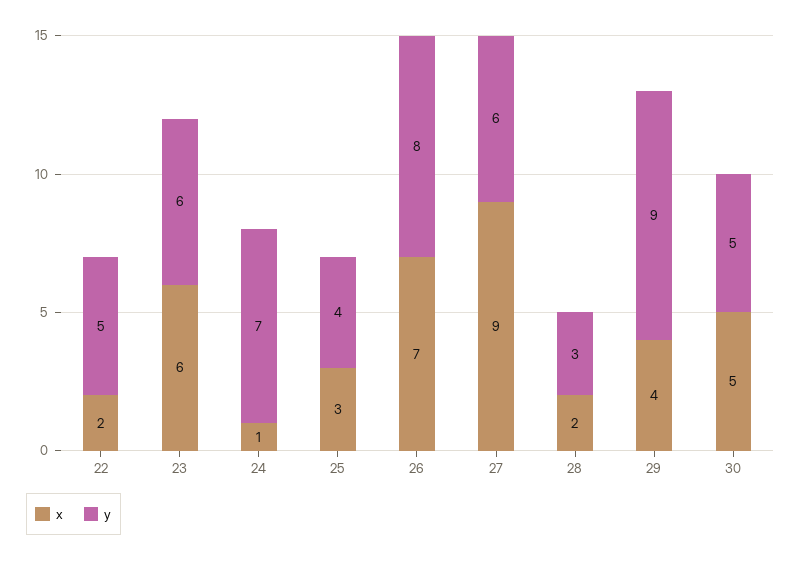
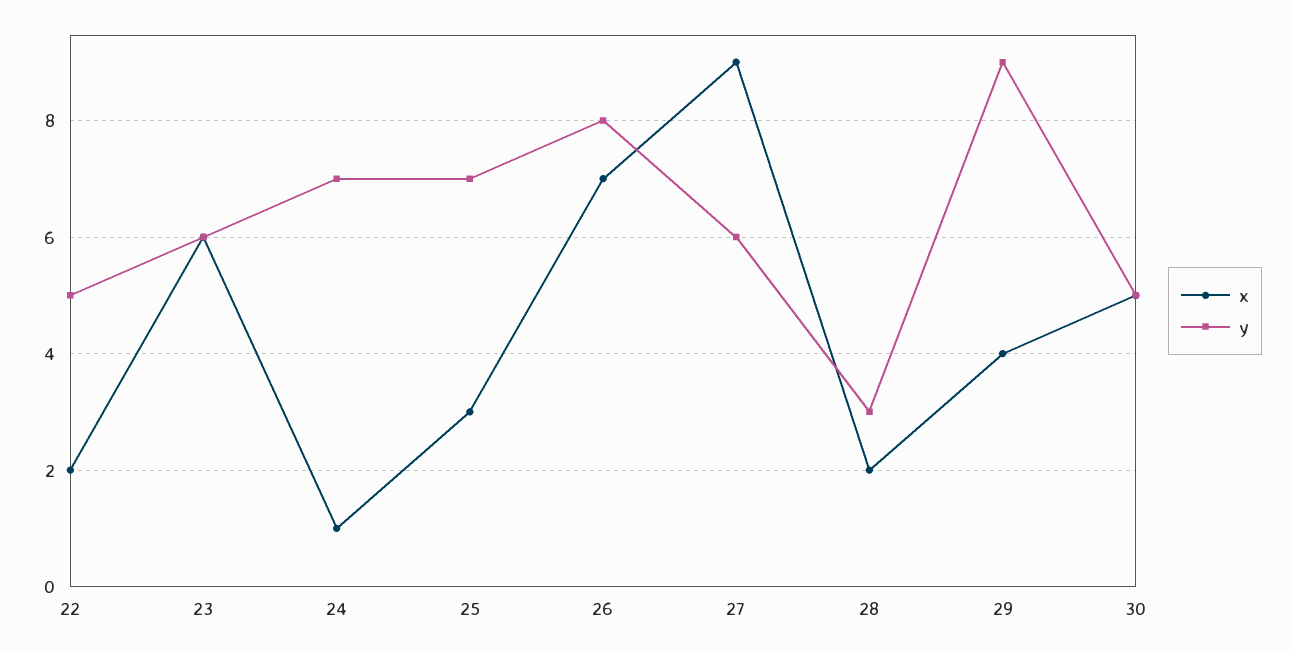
y, 25: 4 -> 7

